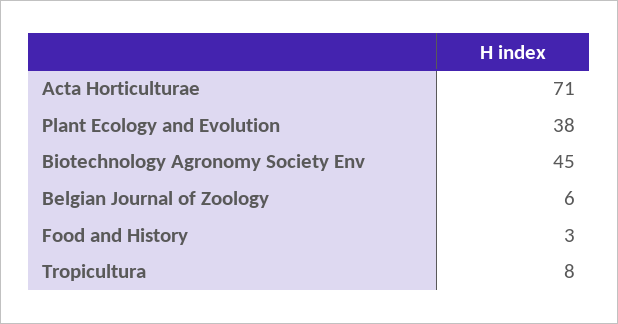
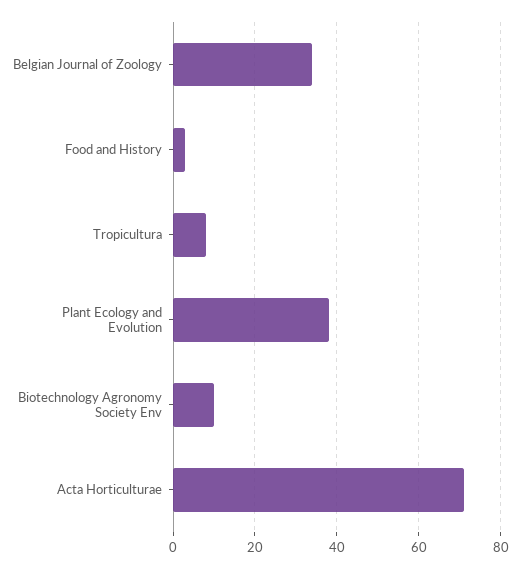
Biotechnology Agronomy Society Env: 45 -> 10
Belgian Journal of Zoology: 6 -> 35

